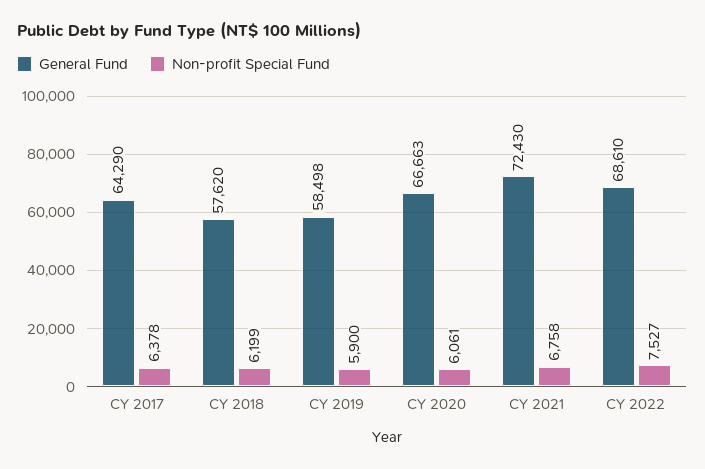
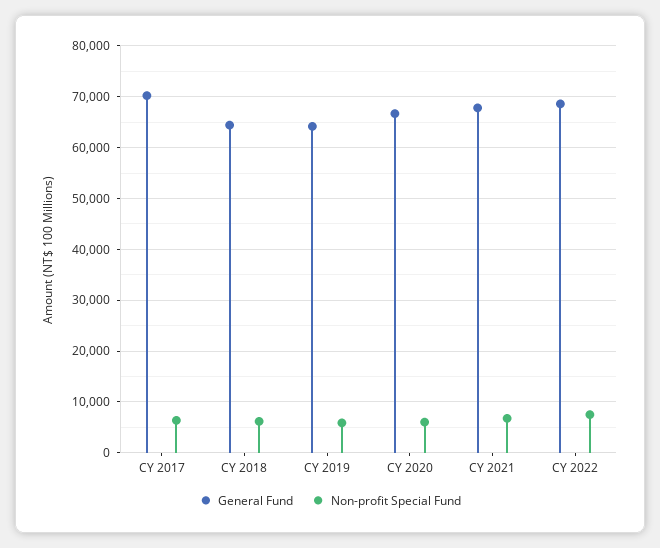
General Fund, CY 2017: 64290 -> 70000
General Fund, CY 2018: 57620 -> 64000
General Fund, CY 2019: 58498 -> 64000
General Fund, CY 2021: 72430 -> 68000

